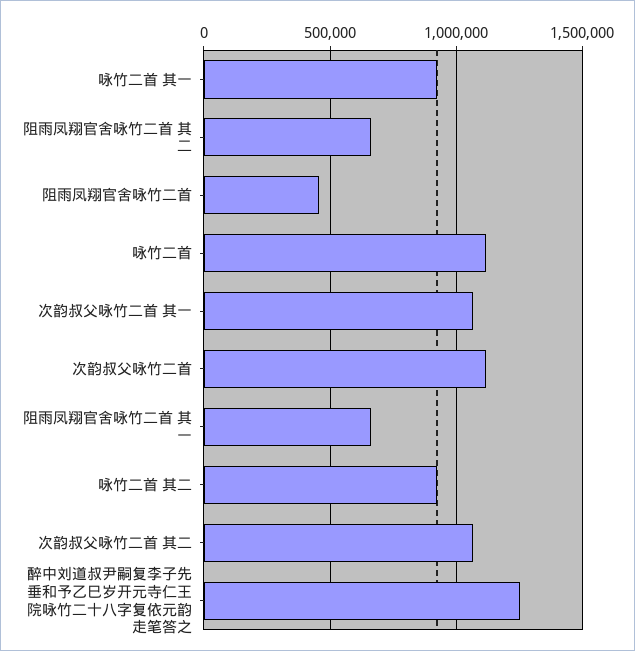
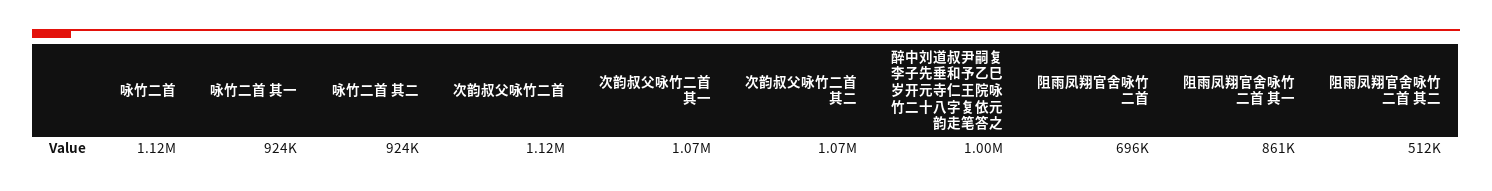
阻雨凤翔官舍咏竹二首 其二: 650000 -> 512000
阻雨凤翔官舍咏竹二首: 450000 -> 696000
阻雨凤翔官舍咏竹二首 其一: 650000 -> 861000
醉中刘道叔尹嗣复李子先垂和予乙巳岁开元寺仁王院咏竹二十八字复依元韵走笔答之: 1250000 -> 1000000

